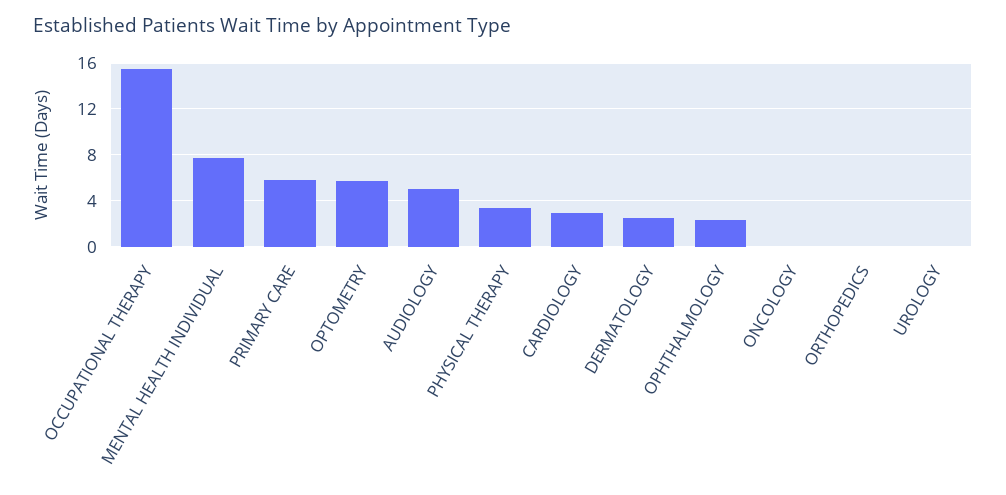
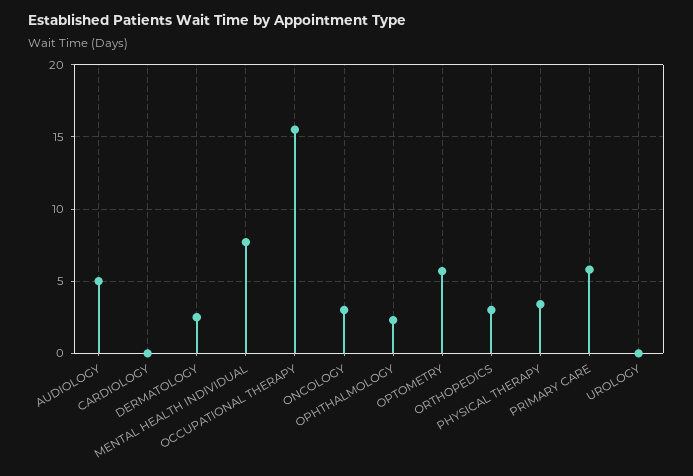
CARDIOLOGY: 3 -> 0
ONCOLOGY: 0 -> 3
ORTHOPEDICS: 0 -> 3

